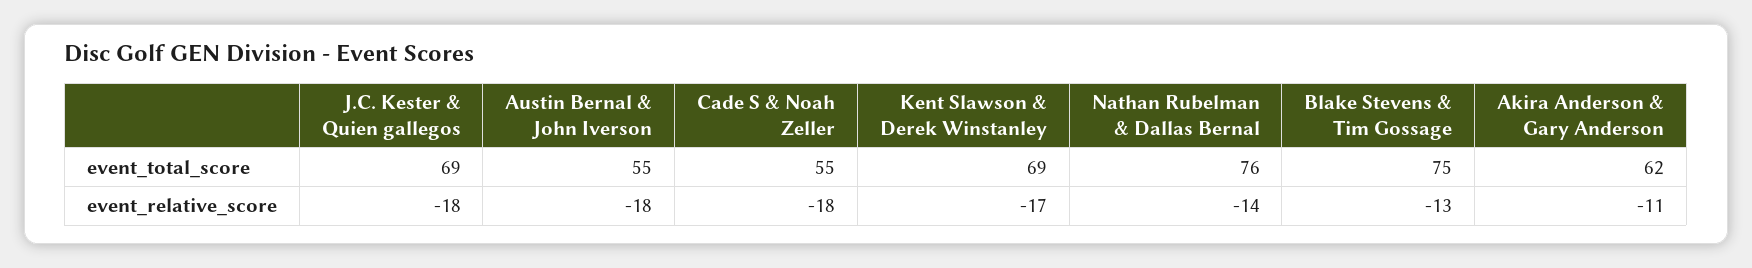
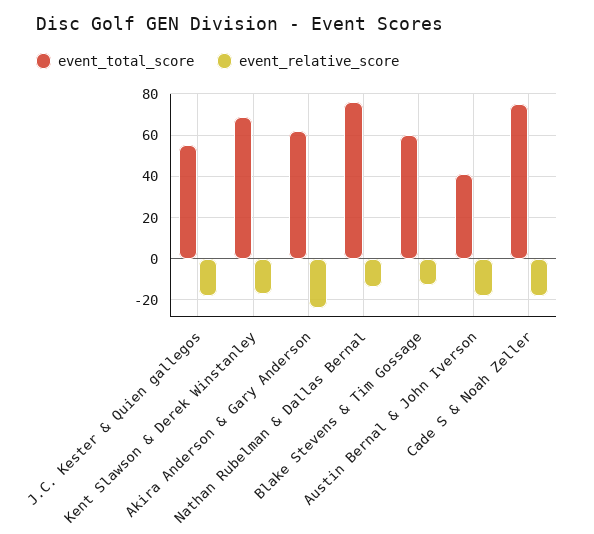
event_total_score, J.C. Kester & Quien gallegos: 69 -> 55
event_total_score, Austin Bernal & John Iverson: 55 -> 40
event_total_score, Cade S & Noah Zeller: 55 -> 75
event_total_score, Blake Stevens & Tim Gossage: 75 -> 60
event_relative_score, Akira Anderson & Gary Anderson: -11 -> -25

